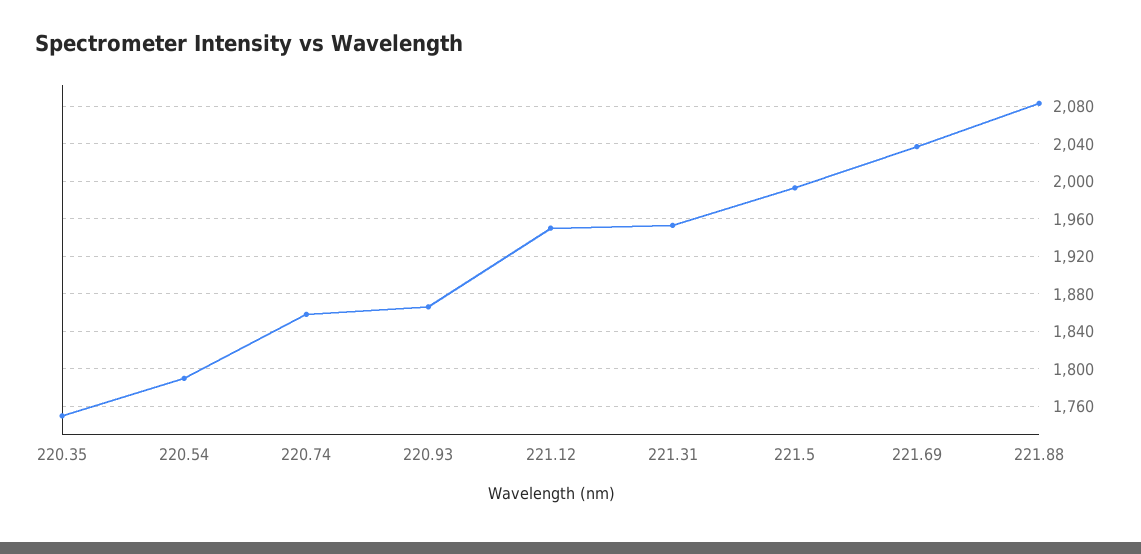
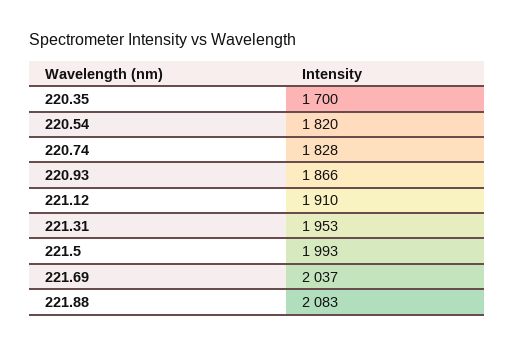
220.35: 1750 -> 1700
220.54: 1790 -> 1820
220.74: 1860 -> 1828
221.12: 1950 -> 1910

